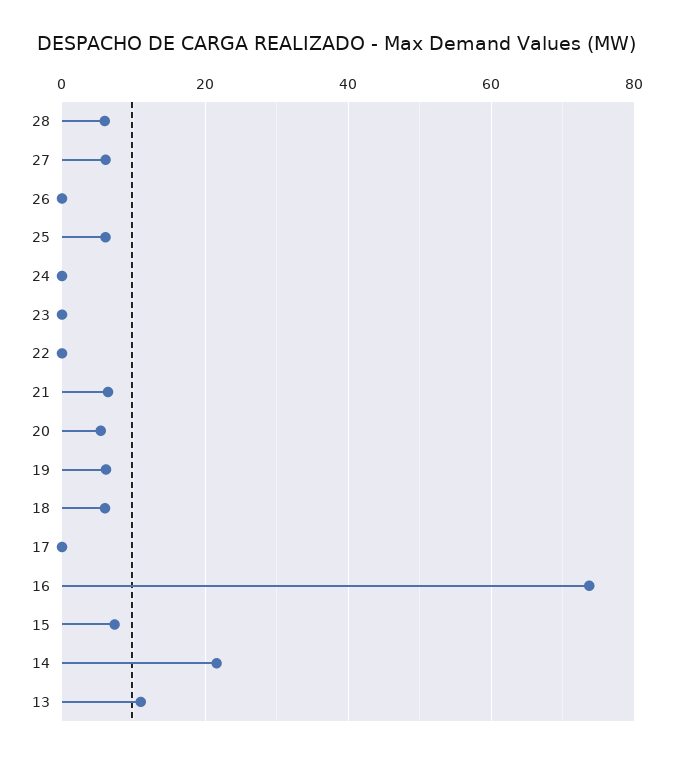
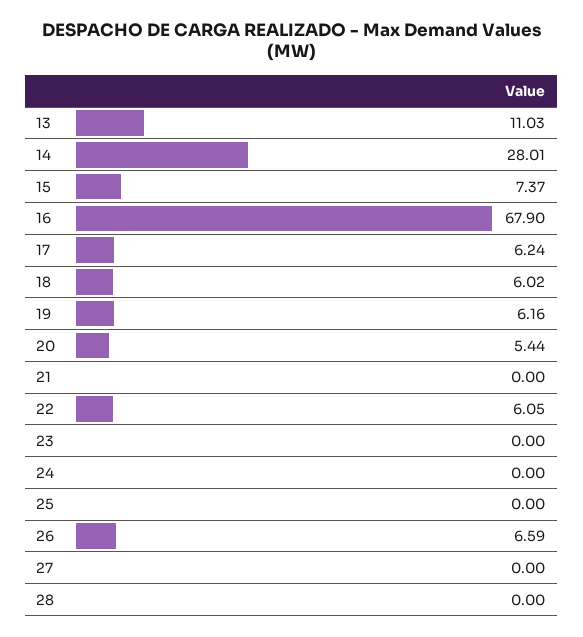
28: 6 -> 0
27: 6 -> 0
26: 0 -> 6.59
25: 6 -> 0
22: 0 -> 6.05
21: 6 -> 0
17: 0 -> 6.24
16: 74 -> 67.9
14: 22 -> 28.01

